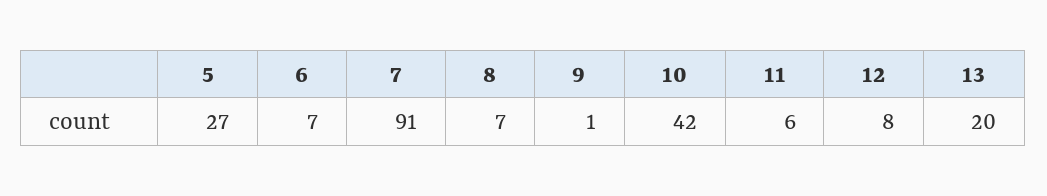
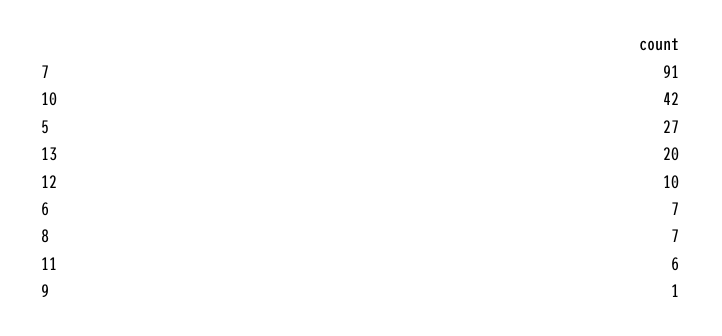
12: 8 -> 10

